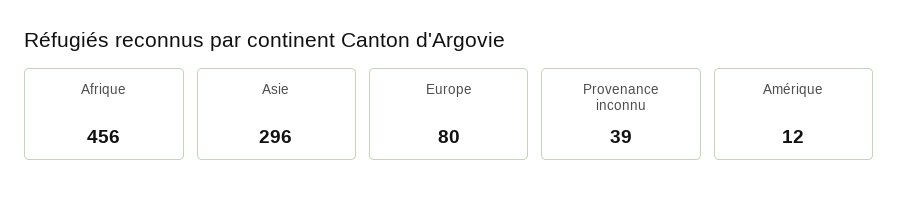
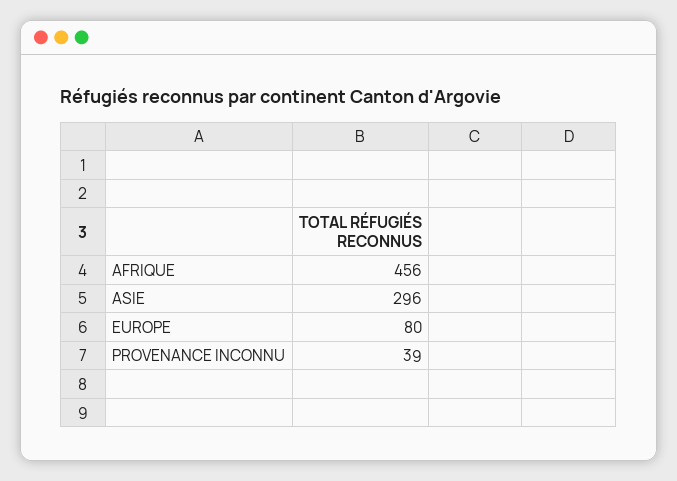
Amérique: 12 -> none

